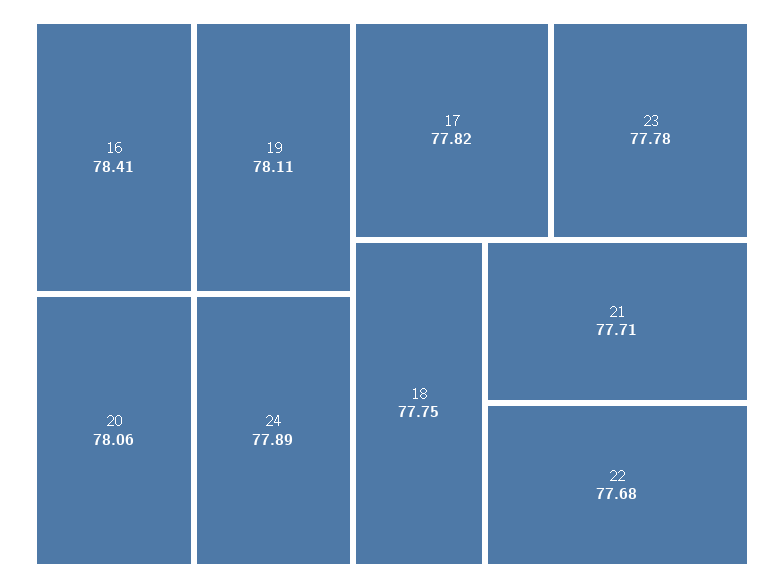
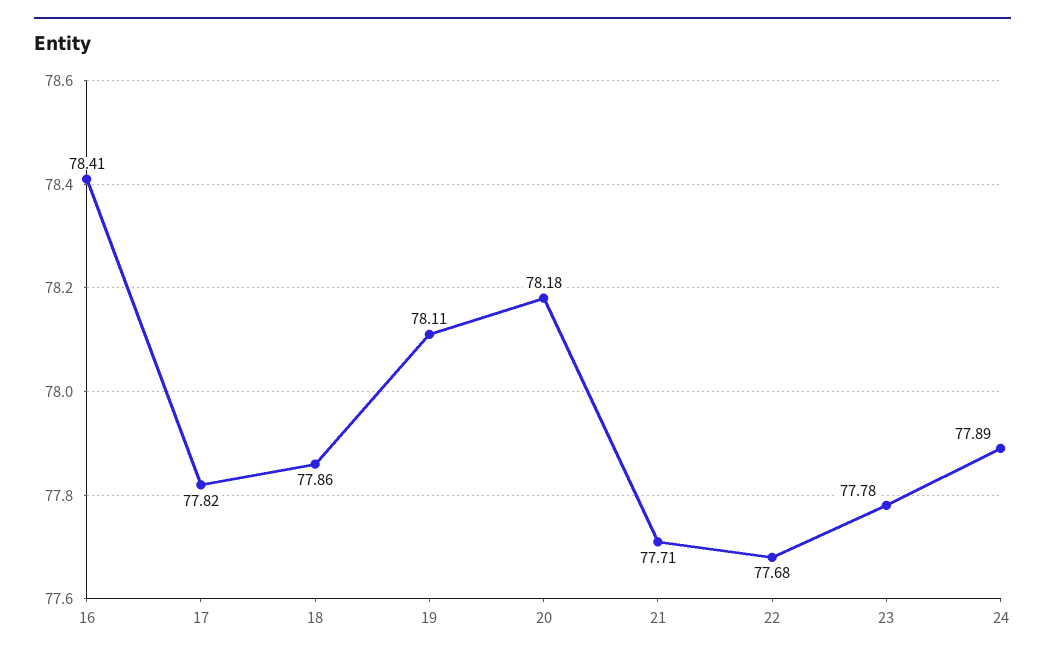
20: 78.06 -> 78.18
18: 77.75 -> 77.86

